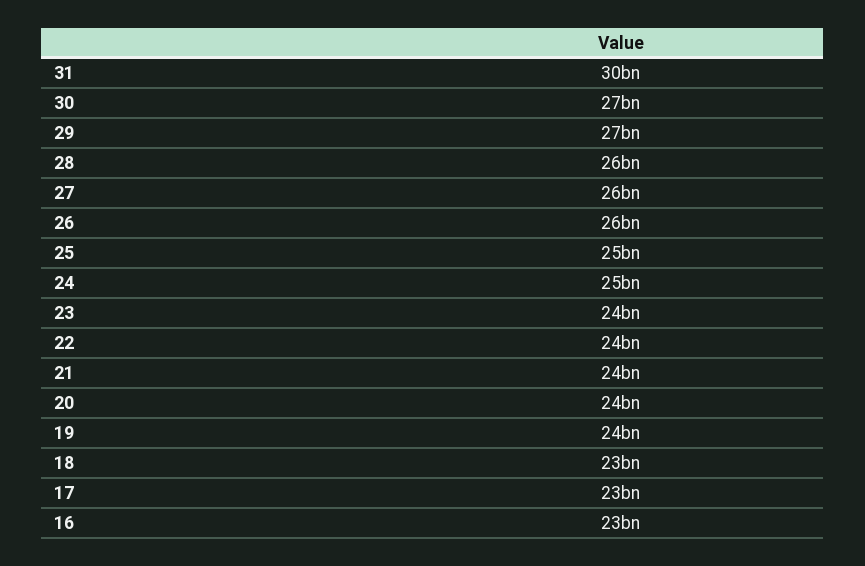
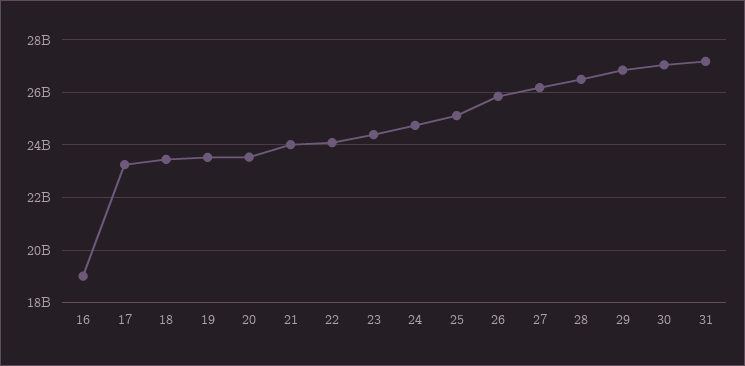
31: 30000000000 -> 27250000000
16: 23000000000 -> 19000000000

